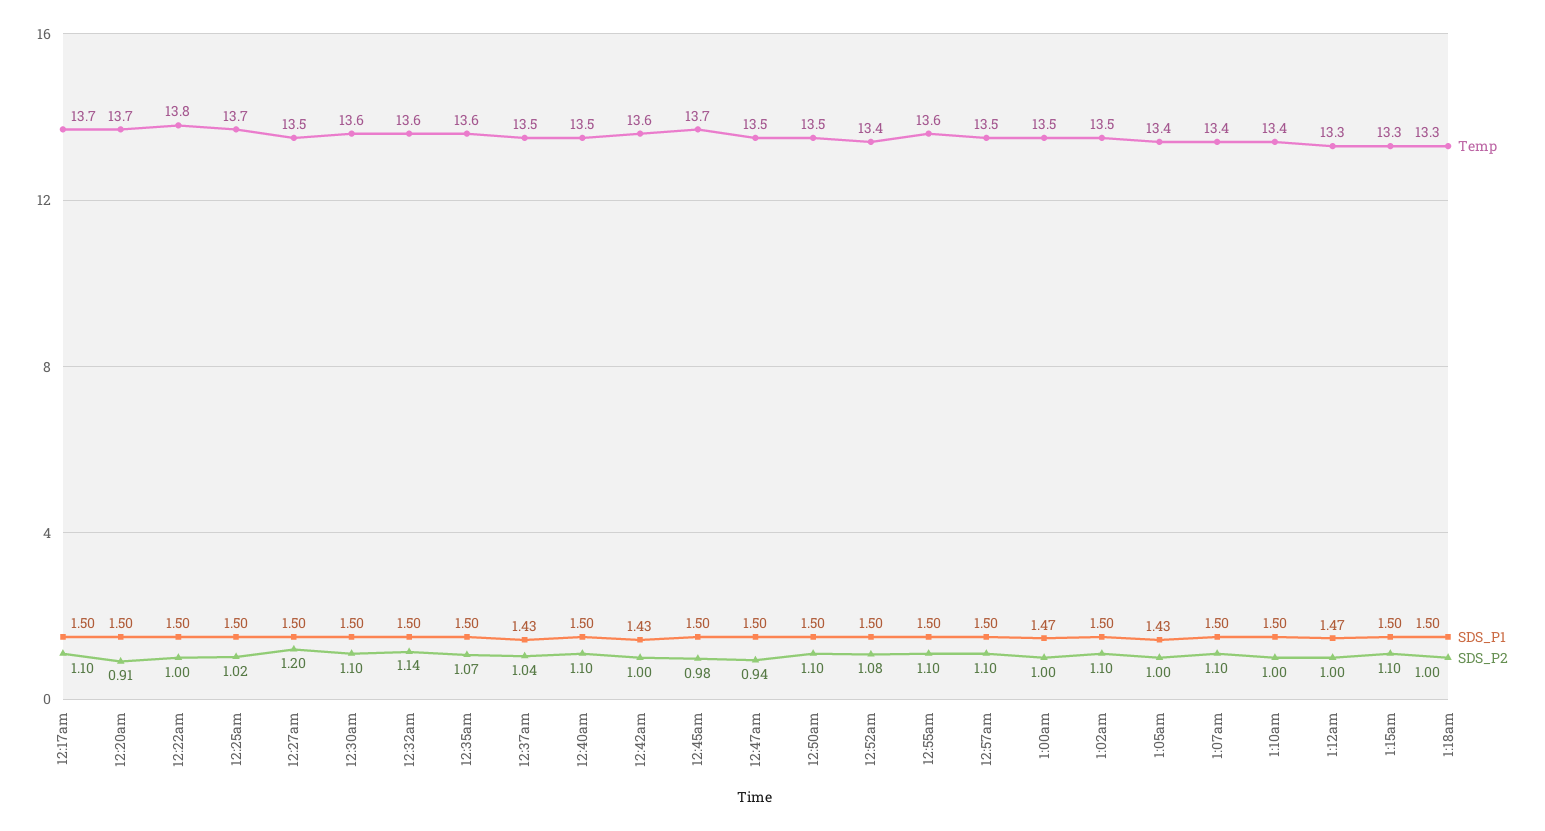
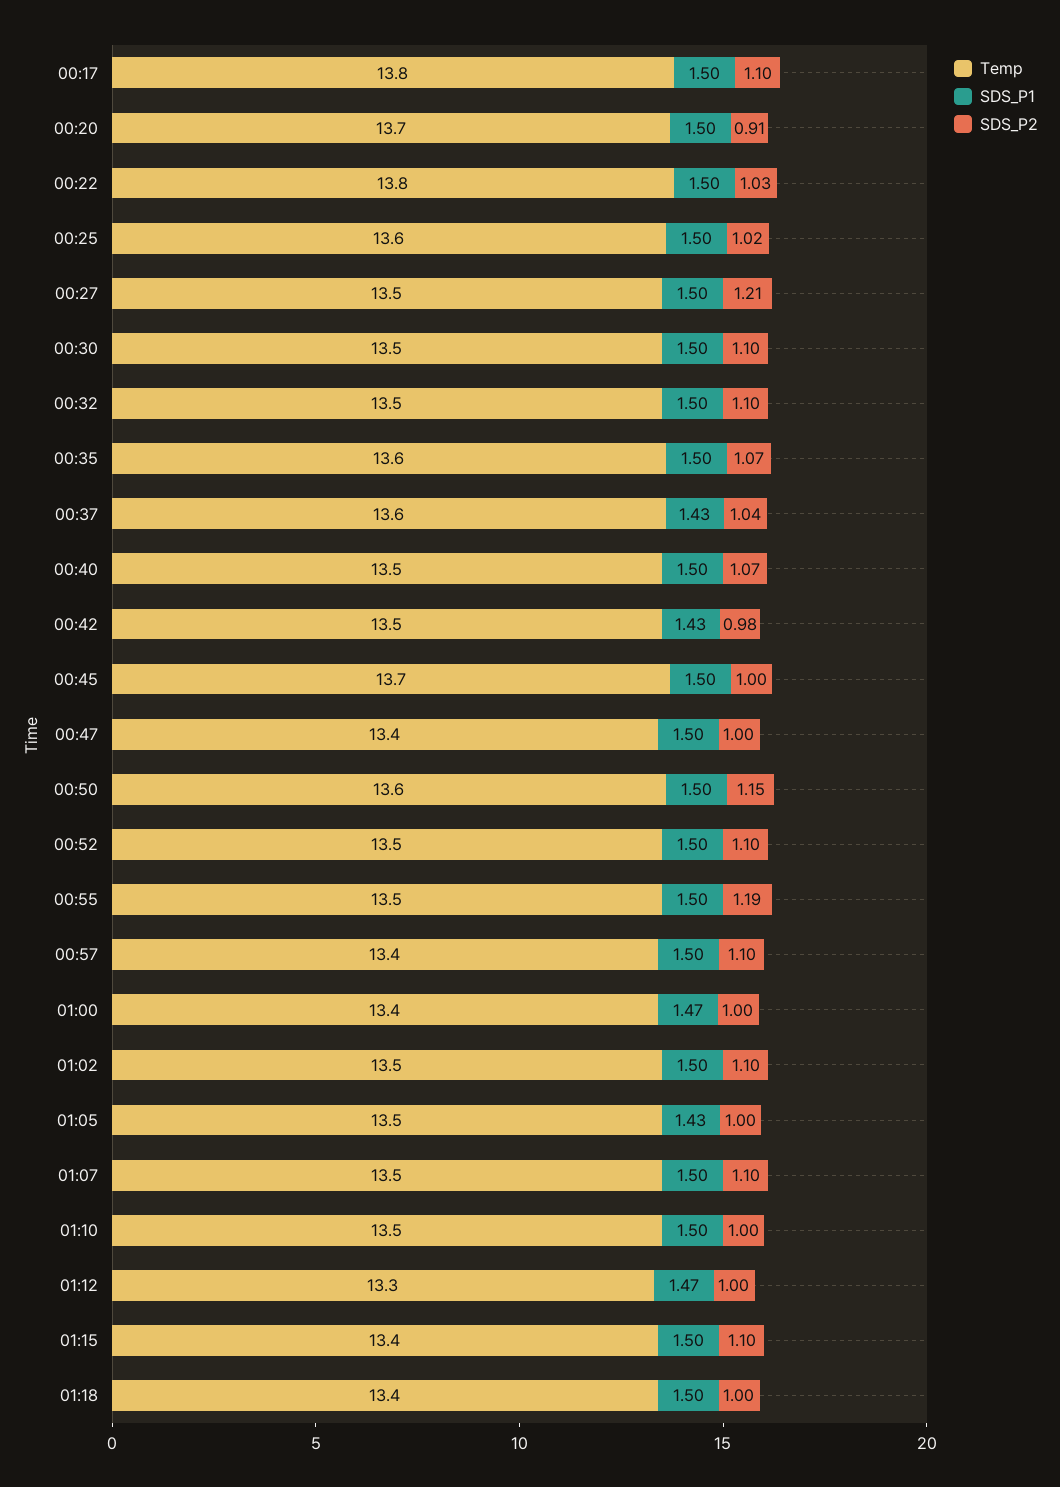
Temp, 12:17am: 13.7 -> 13.8
SDS_P2, 12:22am: 1 -> 1.03
Temp, 12:25am: 13.7 -> 13.6
SDS_P2, 12:27am: 1.2 -> 1.21
Temp, 12:30am: 13.6 -> 13.5
Temp, 12:32am: 13.6 -> 13.5
SDS_P2, 12:32am: 1.14 -> 1.1
Temp, 12:37am: 13.5 -> 13.6
SDS_P2, 12:40am: 1.1 -> 1.07
Temp, 12:42am: 13.6 -> 13.5
SDS_P2, 12:42am: 1 -> 0.98
SDS_P2, 12:45am: 0.98 -> 1
Temp, 12:47am: 13.5 -> 13.4
SDS_P2, 12:47am: 0.94 -> 1
Temp, 12:50am: 13.5 -> 13.6
SDS_P2, 12:50am: 1.1 -> 1.15
Temp, 12:52am: 13.4 -> 13.5
SDS_P2, 12:52am: 1.08 -> 1.1
Temp, 12:55am: 13.6 -> 13.5
SDS_P2, 12:55am: 1.1 -> 1.19
Temp, 12:57am: 13.5 -> 13.4
Temp, 1:00am: 13.5 -> 13.4
Temp, 1:05am: 13.4 -> 13.5
Temp, 1:07am: 13.4 -> 13.5
Temp, 1:10am: 13.4 -> 13.5
Temp, 1:15am: 13.3 -> 13.4
Temp, 1:18am: 13.3 -> 13.4

